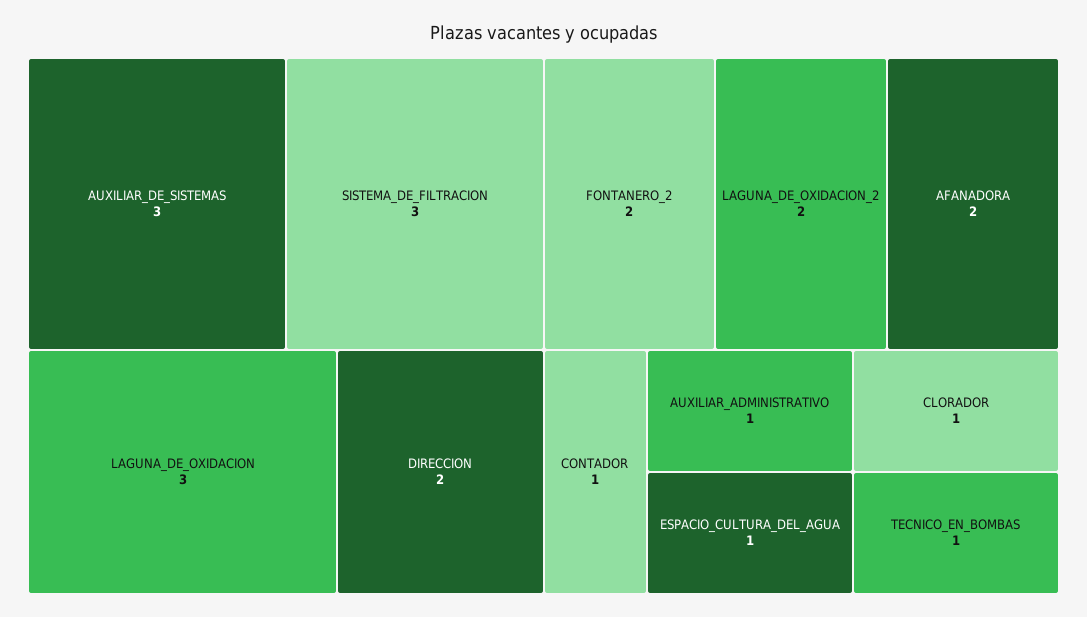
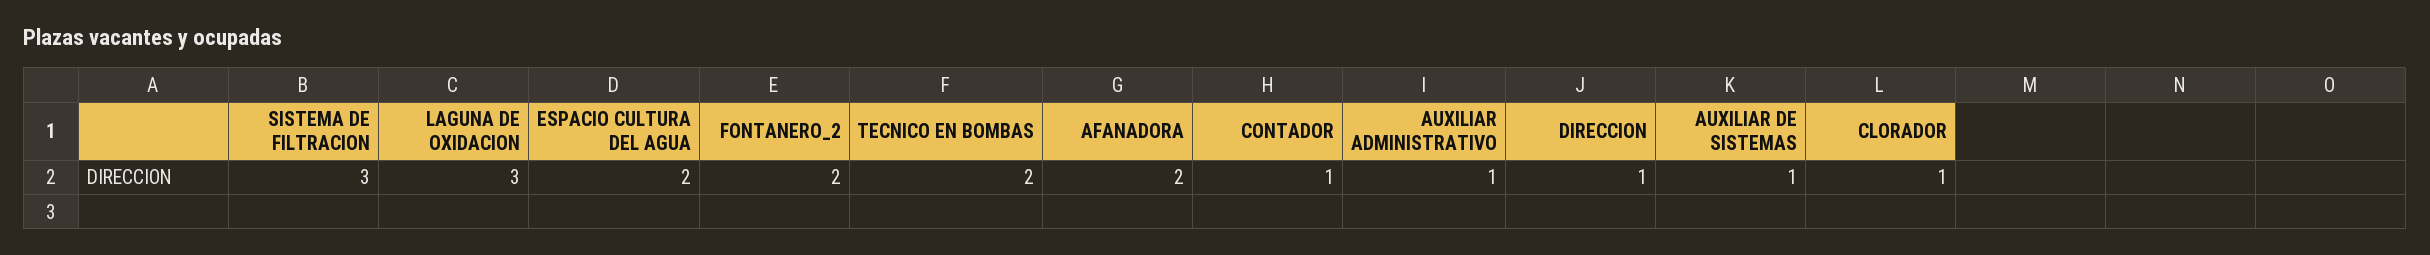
AUXILIAR_DE_SISTEMAS: 3 -> 1
DIRECCION: 2 -> 1
LAGUNA_DE_OXIDACION_2: 2 -> none
ESPACIO_CULTURA_DEL_AGUA: 1 -> 2
TECNICO_EN_BOMBAS: 1 -> 2

